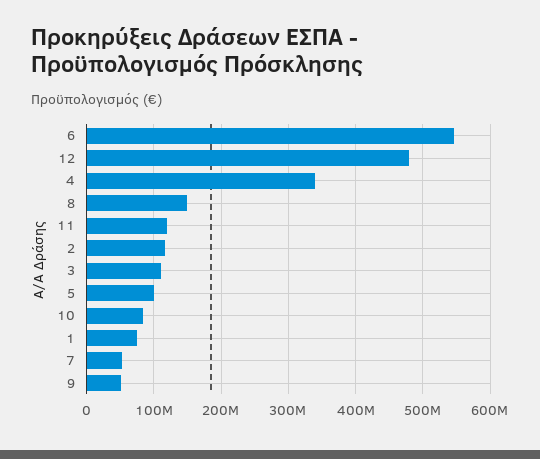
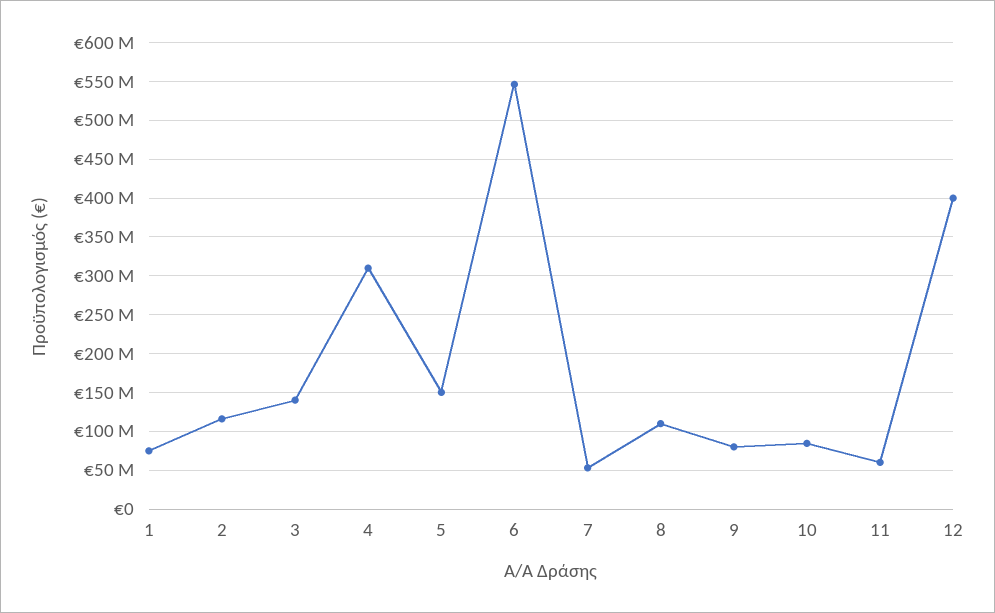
12: 480000000 -> 400000000
4: 340000000 -> 310000000
8: 150000000 -> 110000000
11: 120000000 -> 60000000
3: 110000000 -> 140000000
5: 100000000 -> 150000000
9: 50000000 -> 80000000

